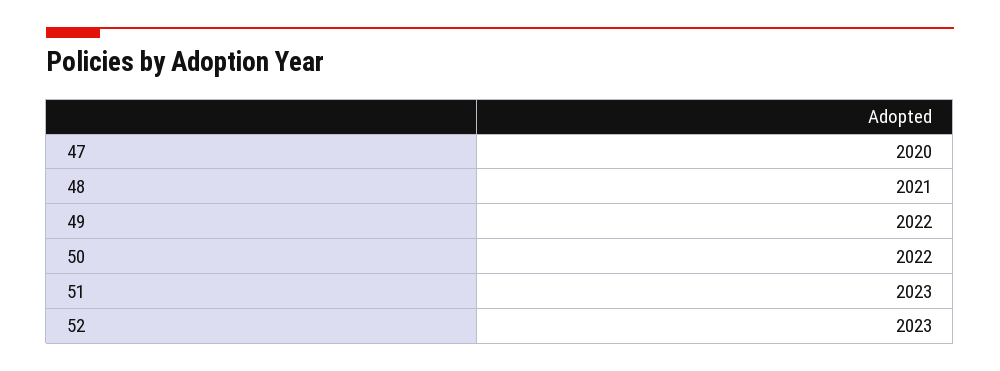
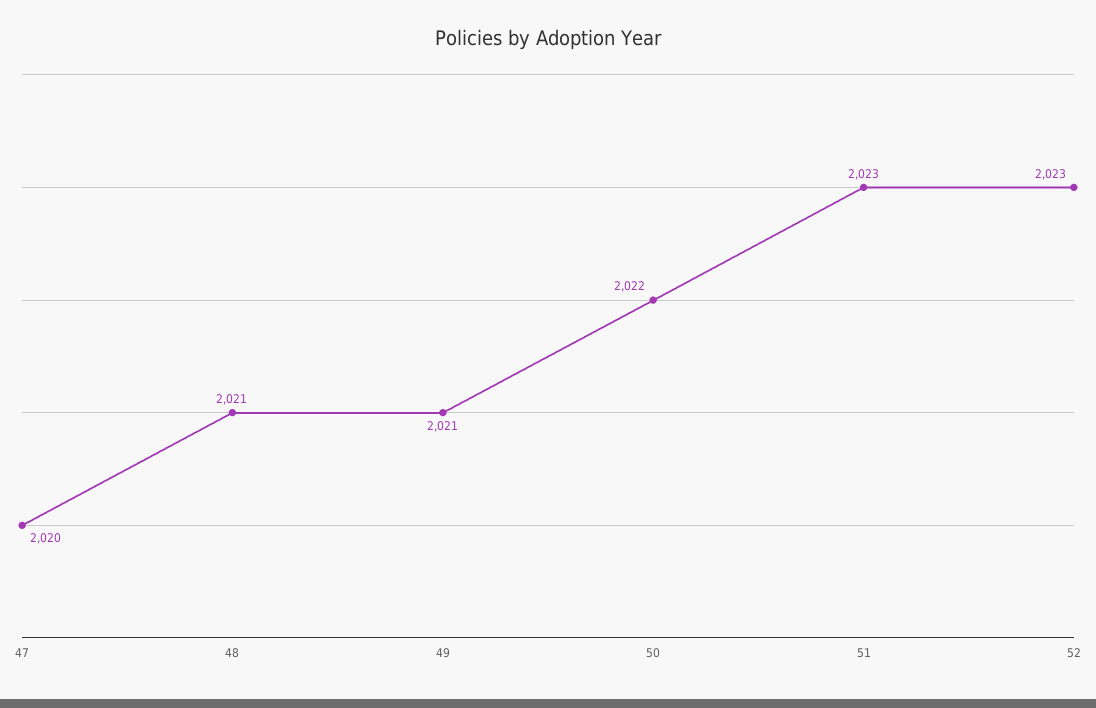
49: 2022 -> 2021

